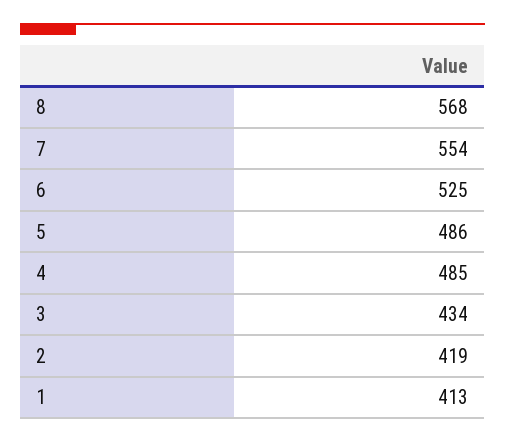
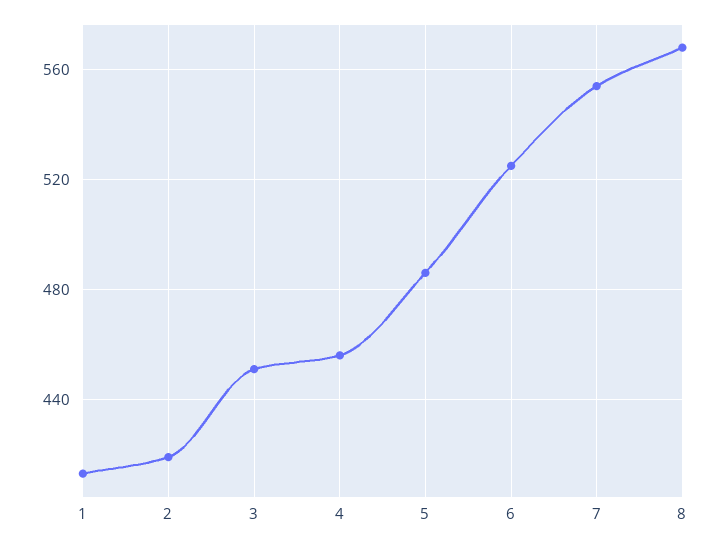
4: 485 -> 455
3: 434 -> 450

